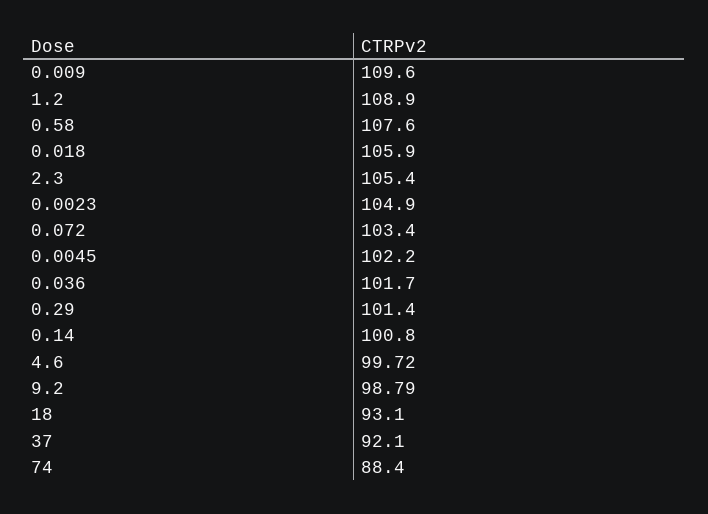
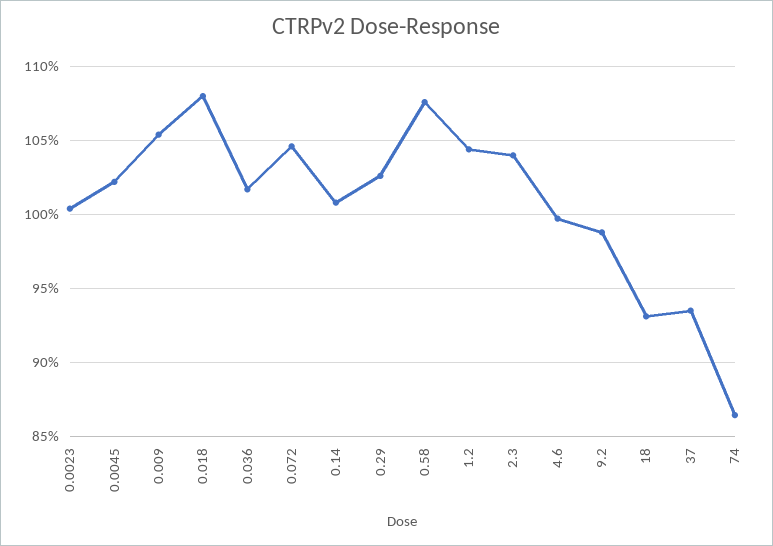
0.009: 109.6 -> 105.5
1.2: 108.9 -> 104.5
0.018: 105.9 -> 108
2.3: 105.4 -> 104
0.0023: 104.9 -> 100.5
0.072: 103.4 -> 104.5
0.29: 101.4 -> 102.5
37: 92.1 -> 93.5
74: 88.4 -> 86.5

